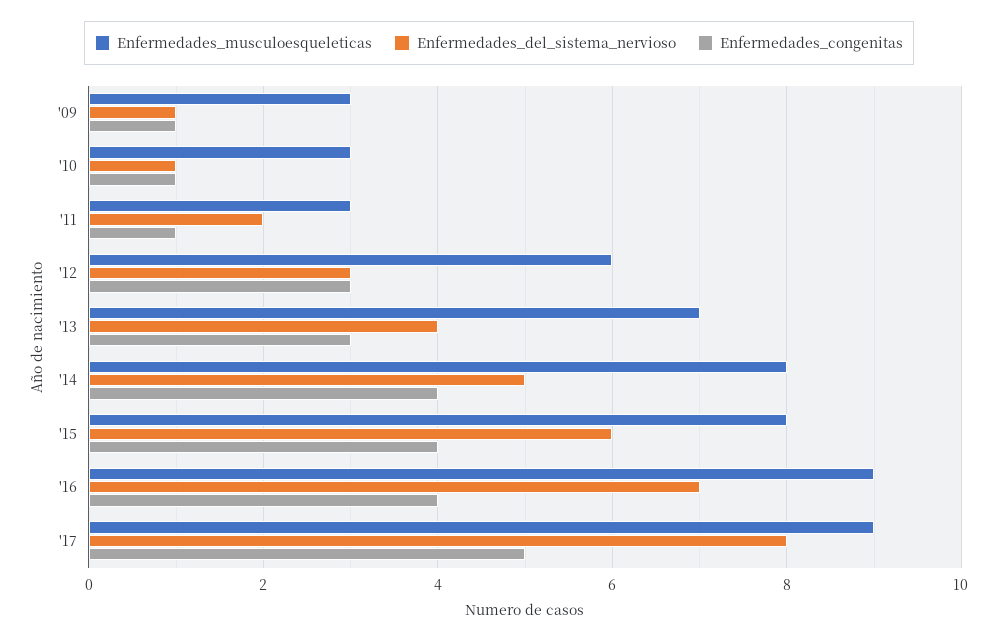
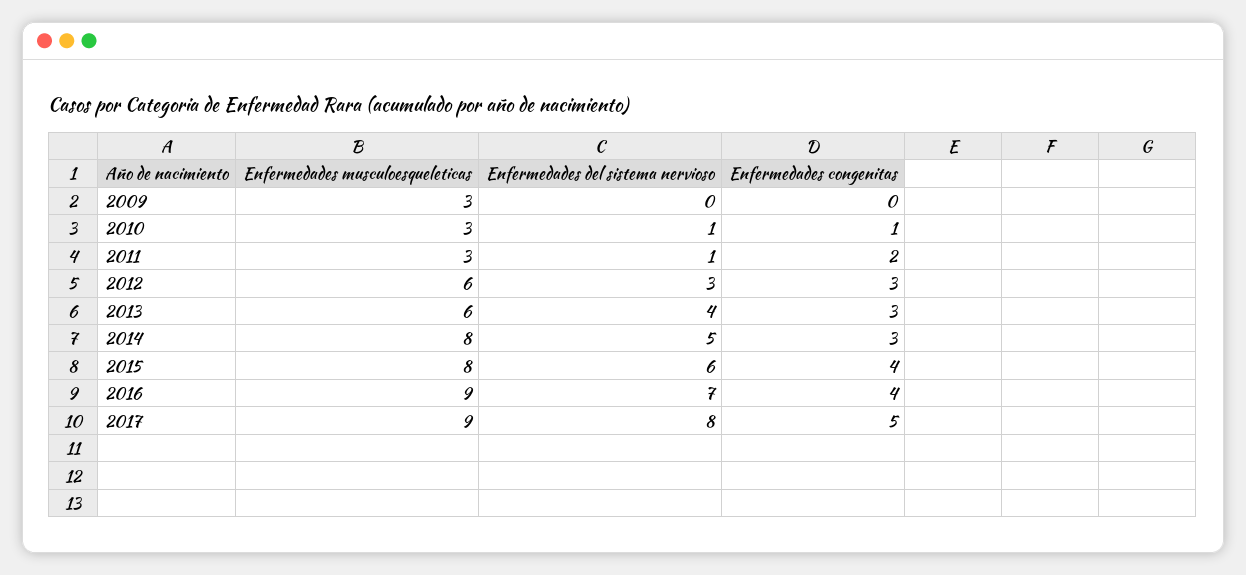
Enfermedades_del_sistema_nervioso, '09: 1 -> 0
Enfermedades_congenitas, '09: 1 -> 0
Enfermedades_del_sistema_nervioso, '11: 2 -> 1
Enfermedades_congenitas, '11: 1 -> 2
Enfermedades_musculoesqueleticas, '13: 7 -> 6
Enfermedades_congenitas, '14: 4 -> 3

